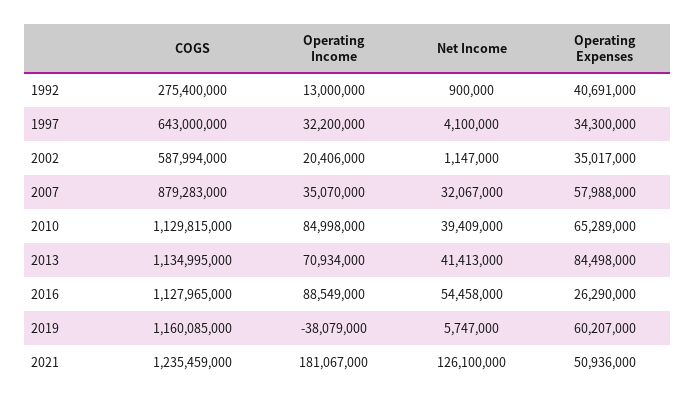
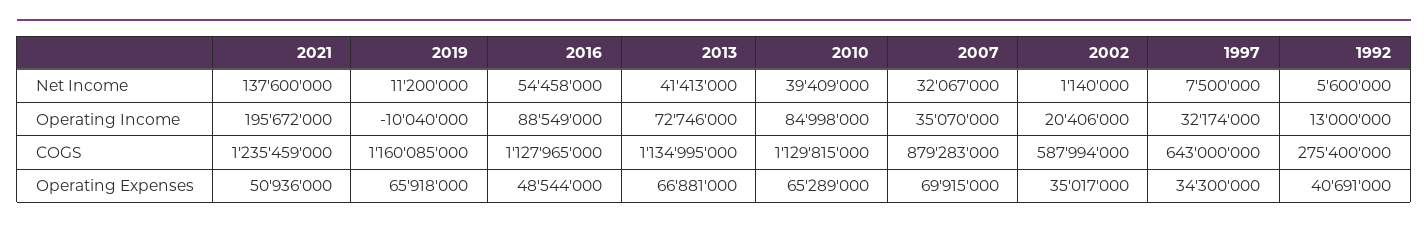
Net Income, 1992: 900000 -> 5600000
Operating Income, 1997: 32200000 -> 32174000
Net Income, 1997: 4100000 -> 7500000
Net Income, 2002: 1147000 -> 1140000
Operating Expenses, 2007: 57988000 -> 69915000
Operating Income, 2013: 70934000 -> 72746000
Operating Expenses, 2013: 84498000 -> 66881000
Operating Expenses, 2016: 26290000 -> 48544000
Operating Income, 2019: -38079000 -> -10040000
Net Income, 2019: 5747000 -> 11200000
Operating Expenses, 2019: 60207000 -> 65918000
Operating Income, 2021: 181067000 -> 195672000
Net Income, 2021: 126100000 -> 137600000

